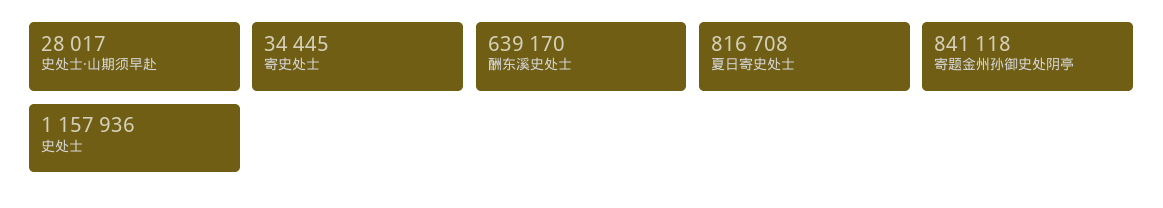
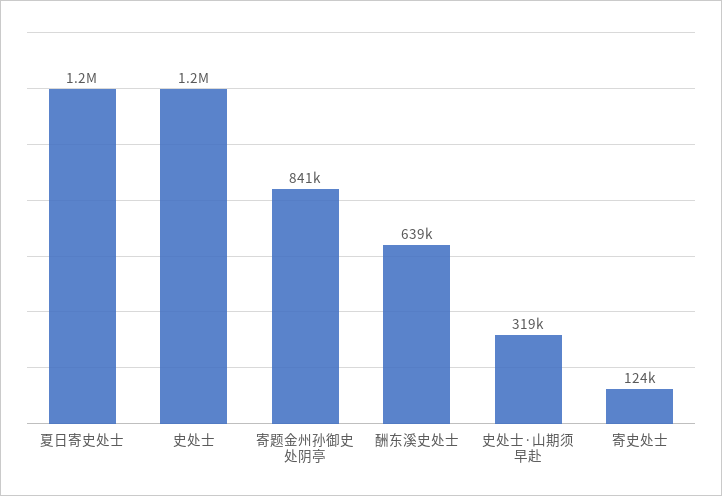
史处士·山期须早赴: 28017 -> 319000
寄史处士: 34445 -> 124000
夏日寄史处士: 816708 -> 1200000

